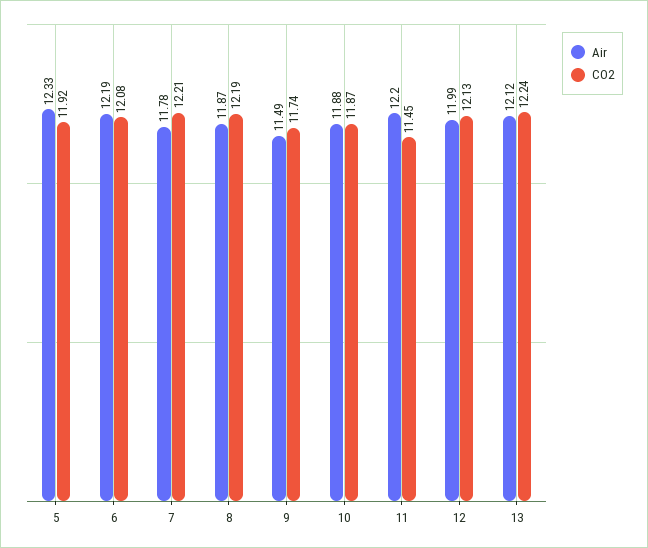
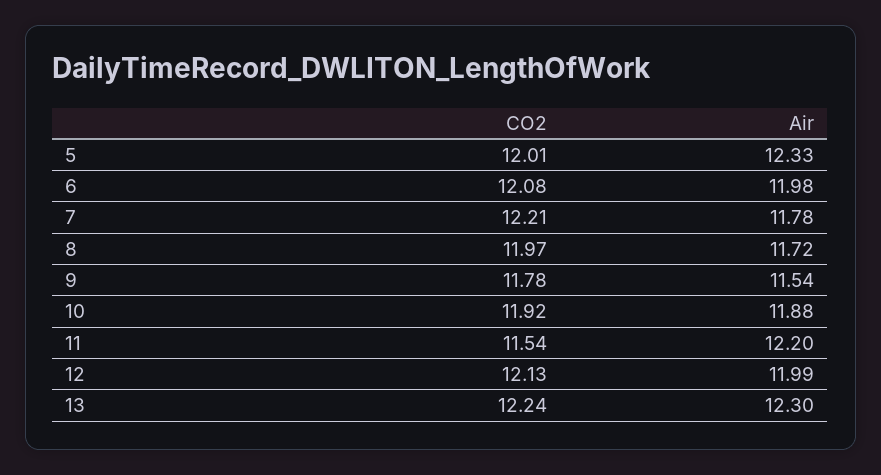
CO2, 5: 11.92 -> 12.01
Air, 6: 12.19 -> 11.98
Air, 8: 11.87 -> 11.72
CO2, 8: 12.19 -> 11.97
Air, 9: 11.49 -> 11.54
CO2, 9: 11.74 -> 11.78
CO2, 10: 11.87 -> 11.92
CO2, 11: 11.45 -> 11.54
Air, 13: 12.12 -> 12.3

